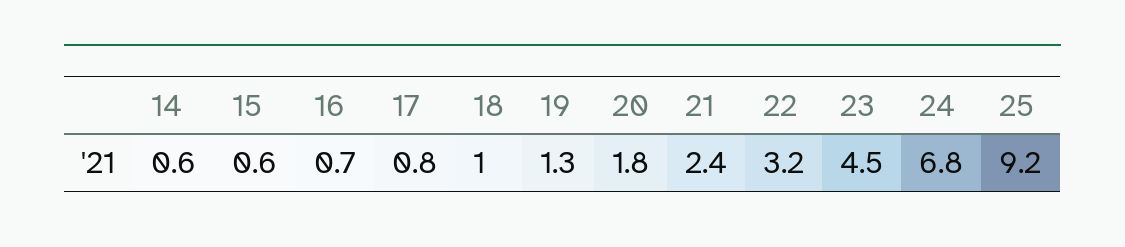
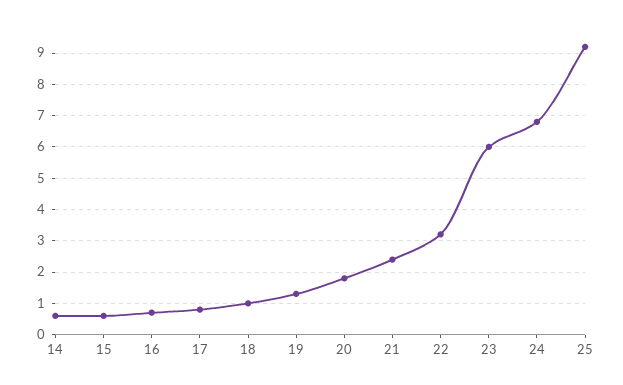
23: 4.5 -> 6

